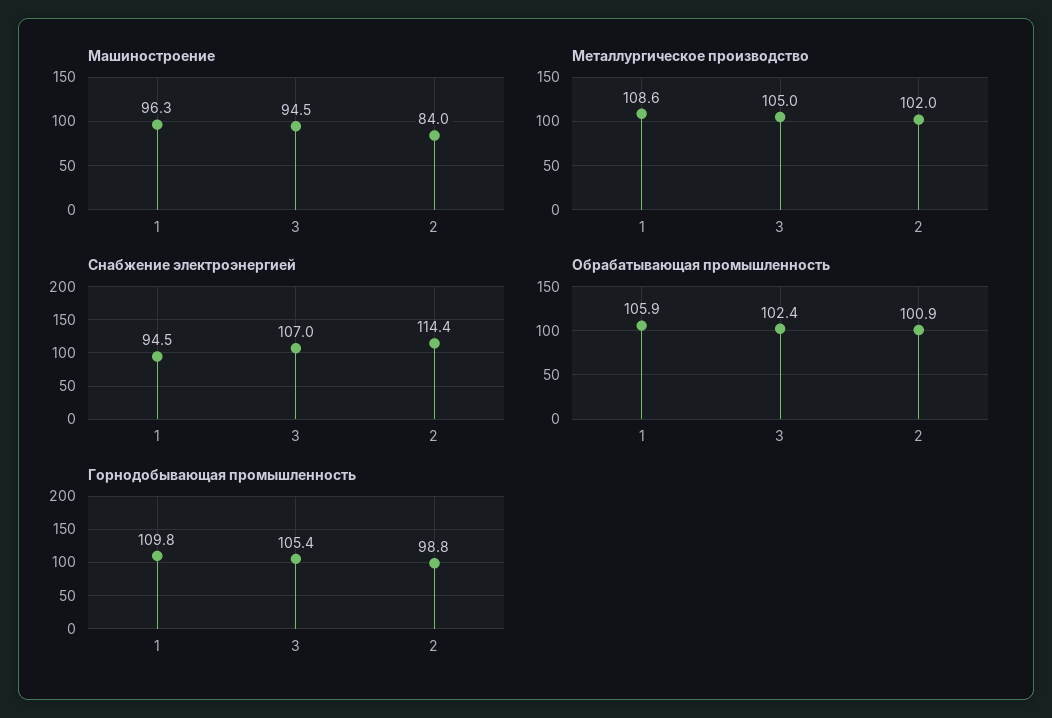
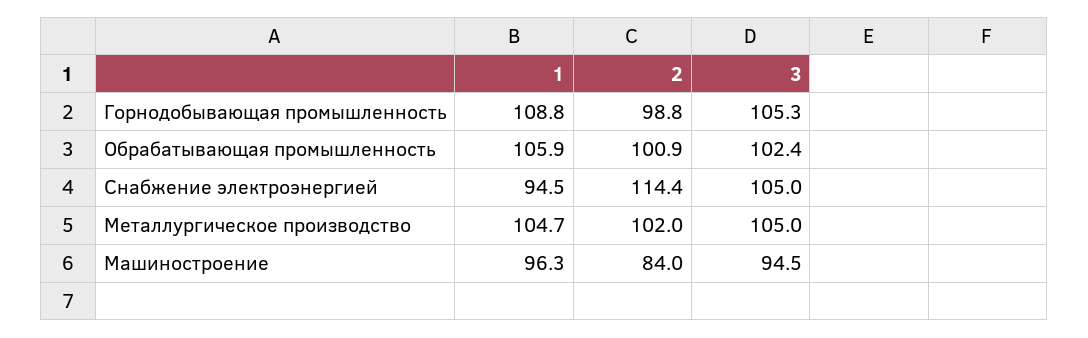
Металлургическое производство, 1: 108.6 -> 104.7
Снабжение электроэнергией, 3: 107 -> 105
Горнодобывающая промышленность, 1: 109.8 -> 108.8
Горнодобывающая промышленность, 3: 105.4 -> 105.3

